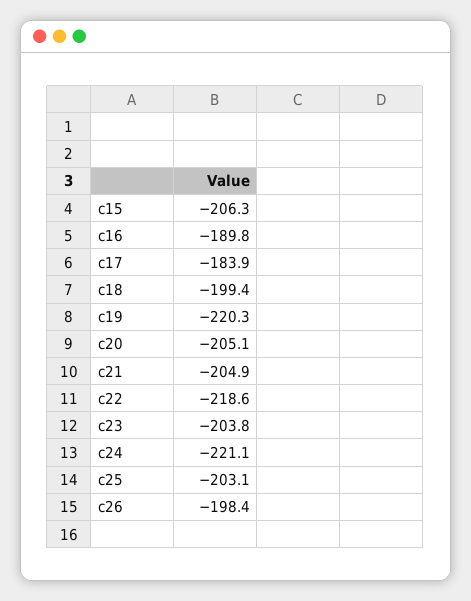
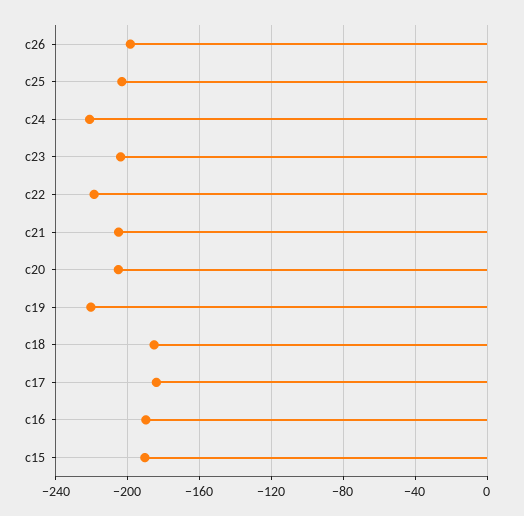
c15: -206.3 -> -190
c18: -199.4 -> -185

